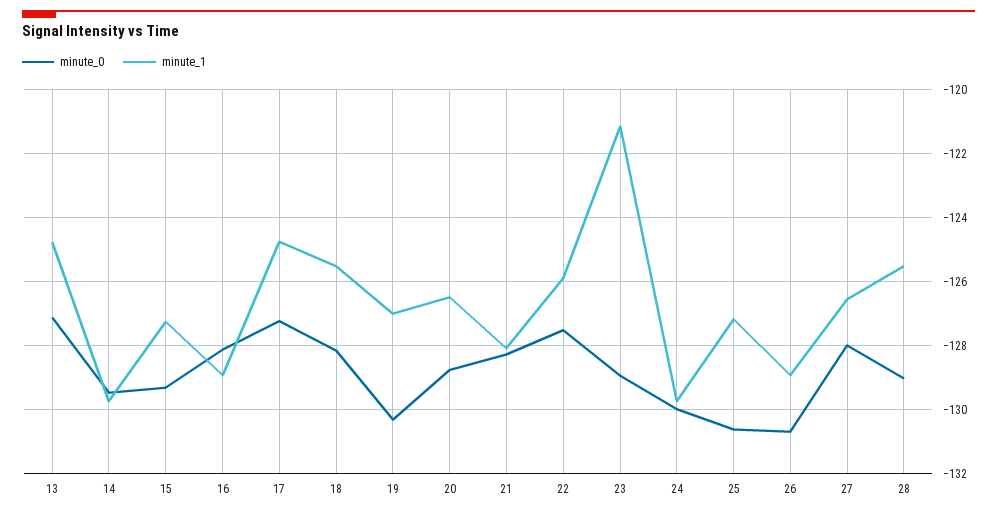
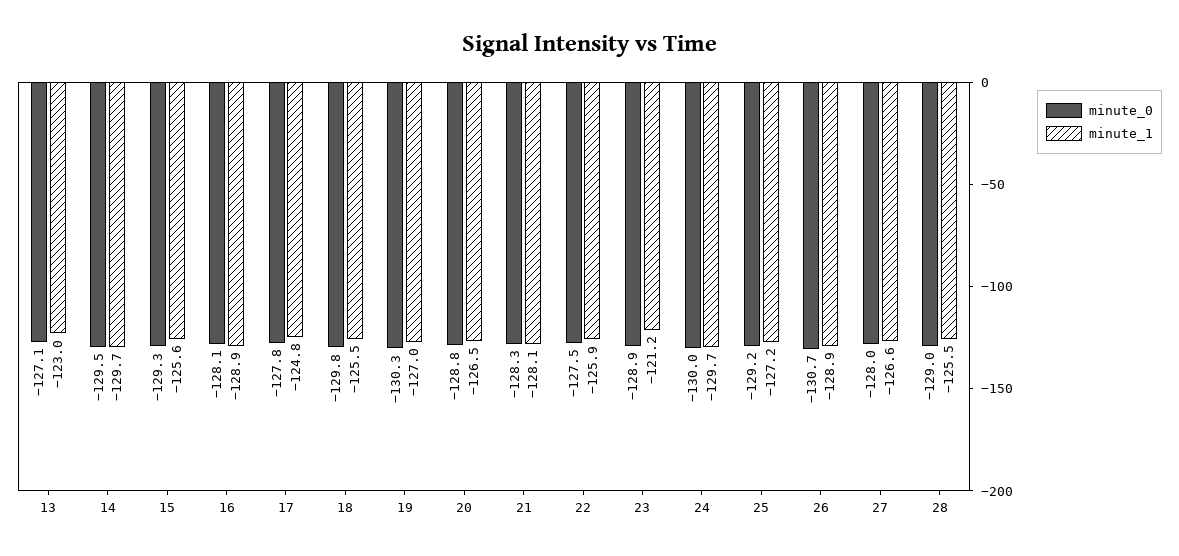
minute_1, 13: -124.8 -> -123
minute_1, 15: -127.2 -> -125.6
minute_0, 17: -127.2 -> -127.8
minute_0, 18: -128.2 -> -129.8
minute_0, 25: -130.6 -> -129.2

